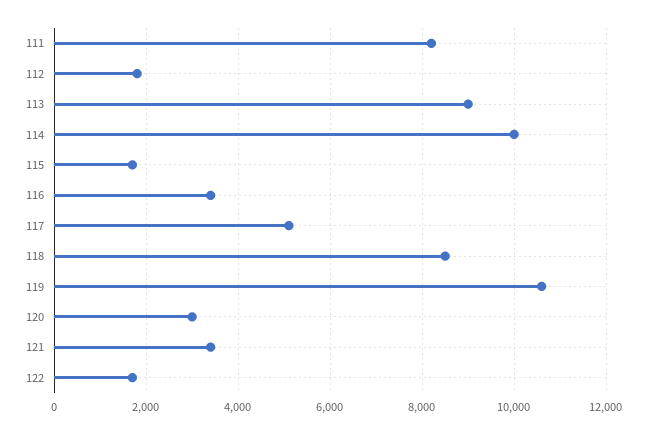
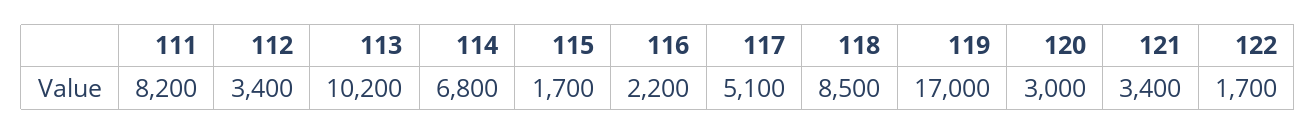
112: 1800 -> 3400
113: 9000 -> 10200
114: 10000 -> 6800
116: 3400 -> 2200
119: 10600 -> 17000

